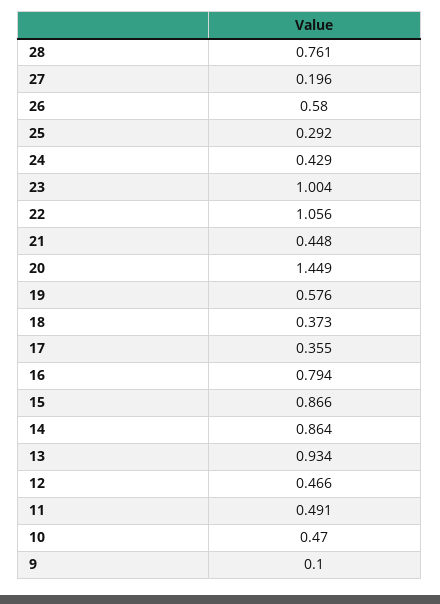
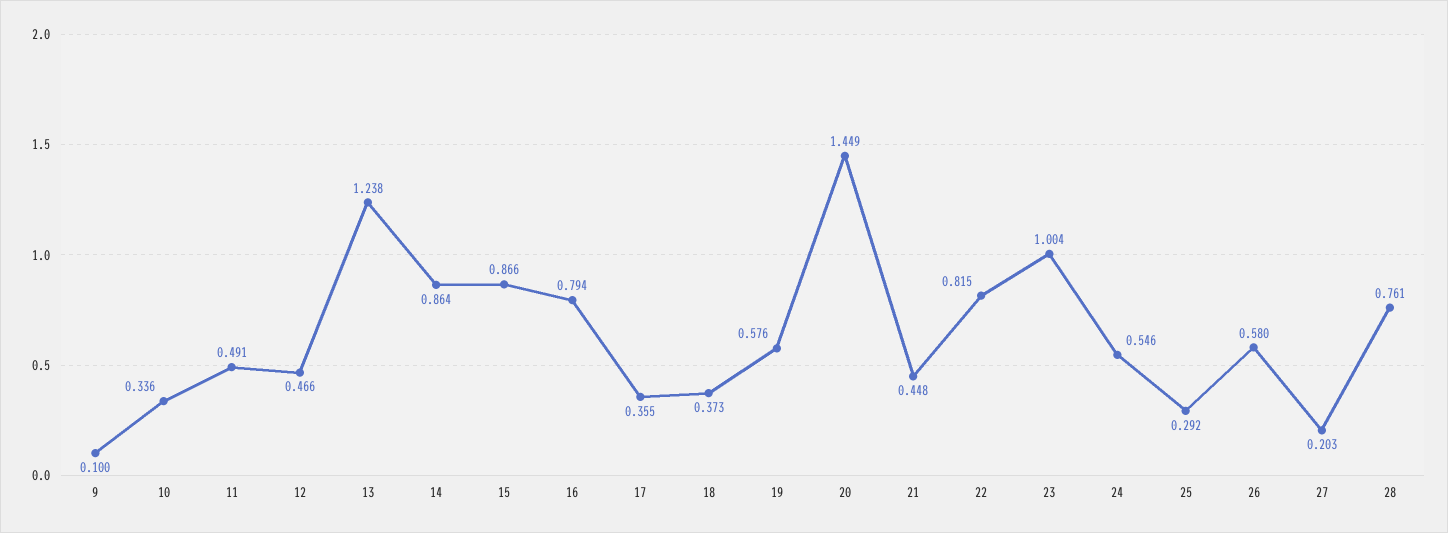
27: 0.196 -> 0.203
24: 0.429 -> 0.546
22: 1.056 -> 0.815
13: 0.934 -> 1.238
10: 0.47 -> 0.336

